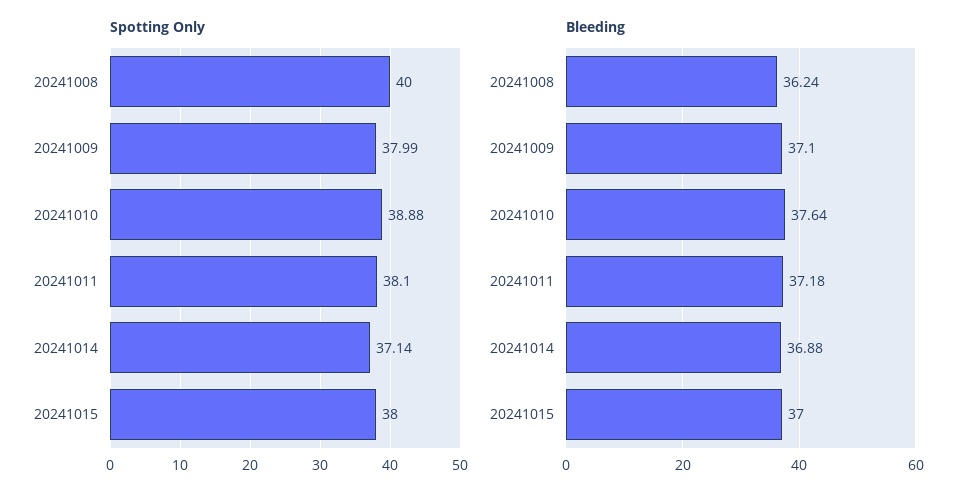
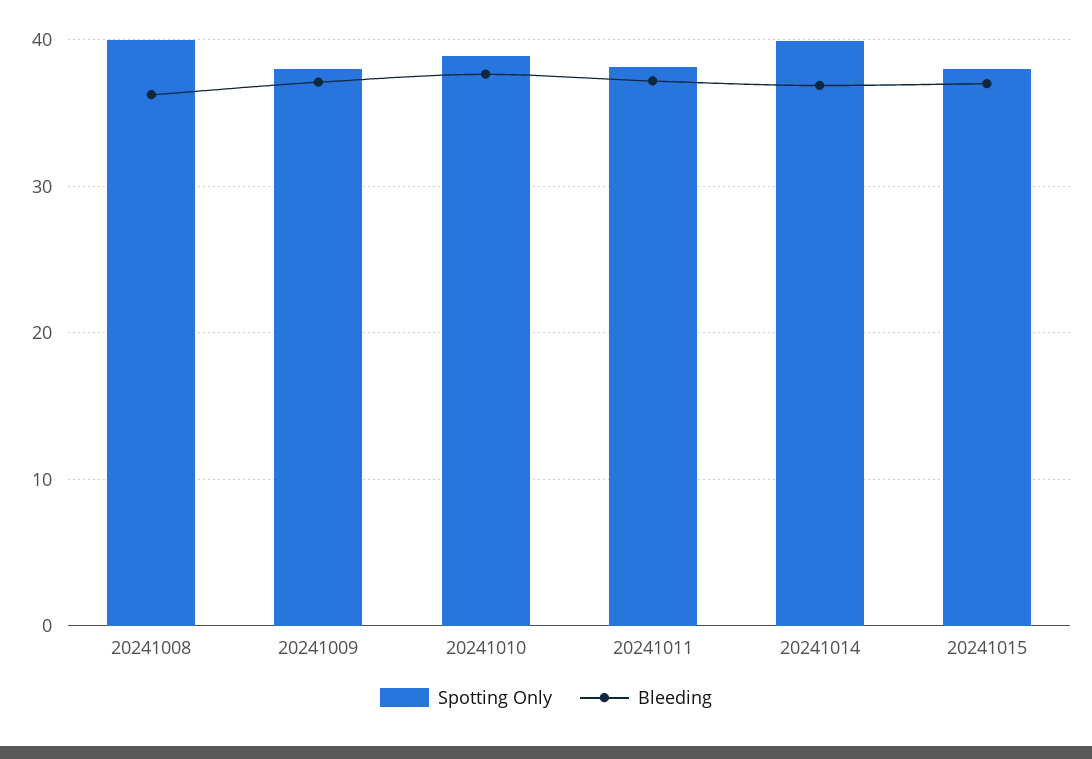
Spotting Only, 20241014: 37.14 -> 40

